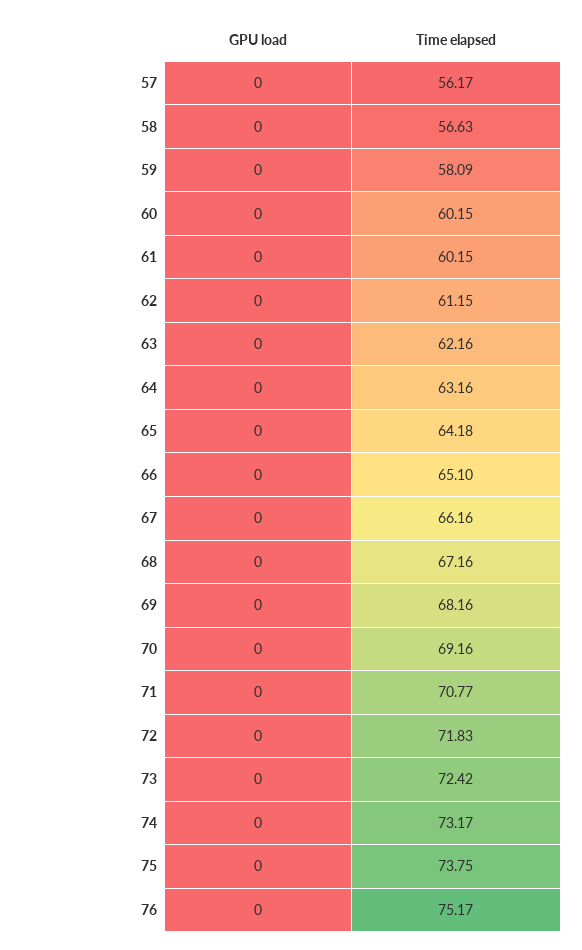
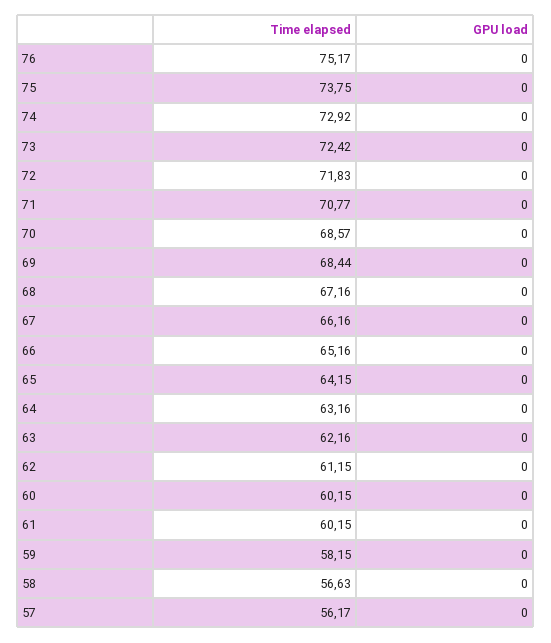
Time elapsed, 59: 58.09 -> 58.15
Time elapsed, 65: 64.18 -> 64.15
Time elapsed, 66: 65.1 -> 65.16
Time elapsed, 69: 68.16 -> 68.44
Time elapsed, 70: 69.16 -> 68.57
Time elapsed, 74: 73.17 -> 72.92

